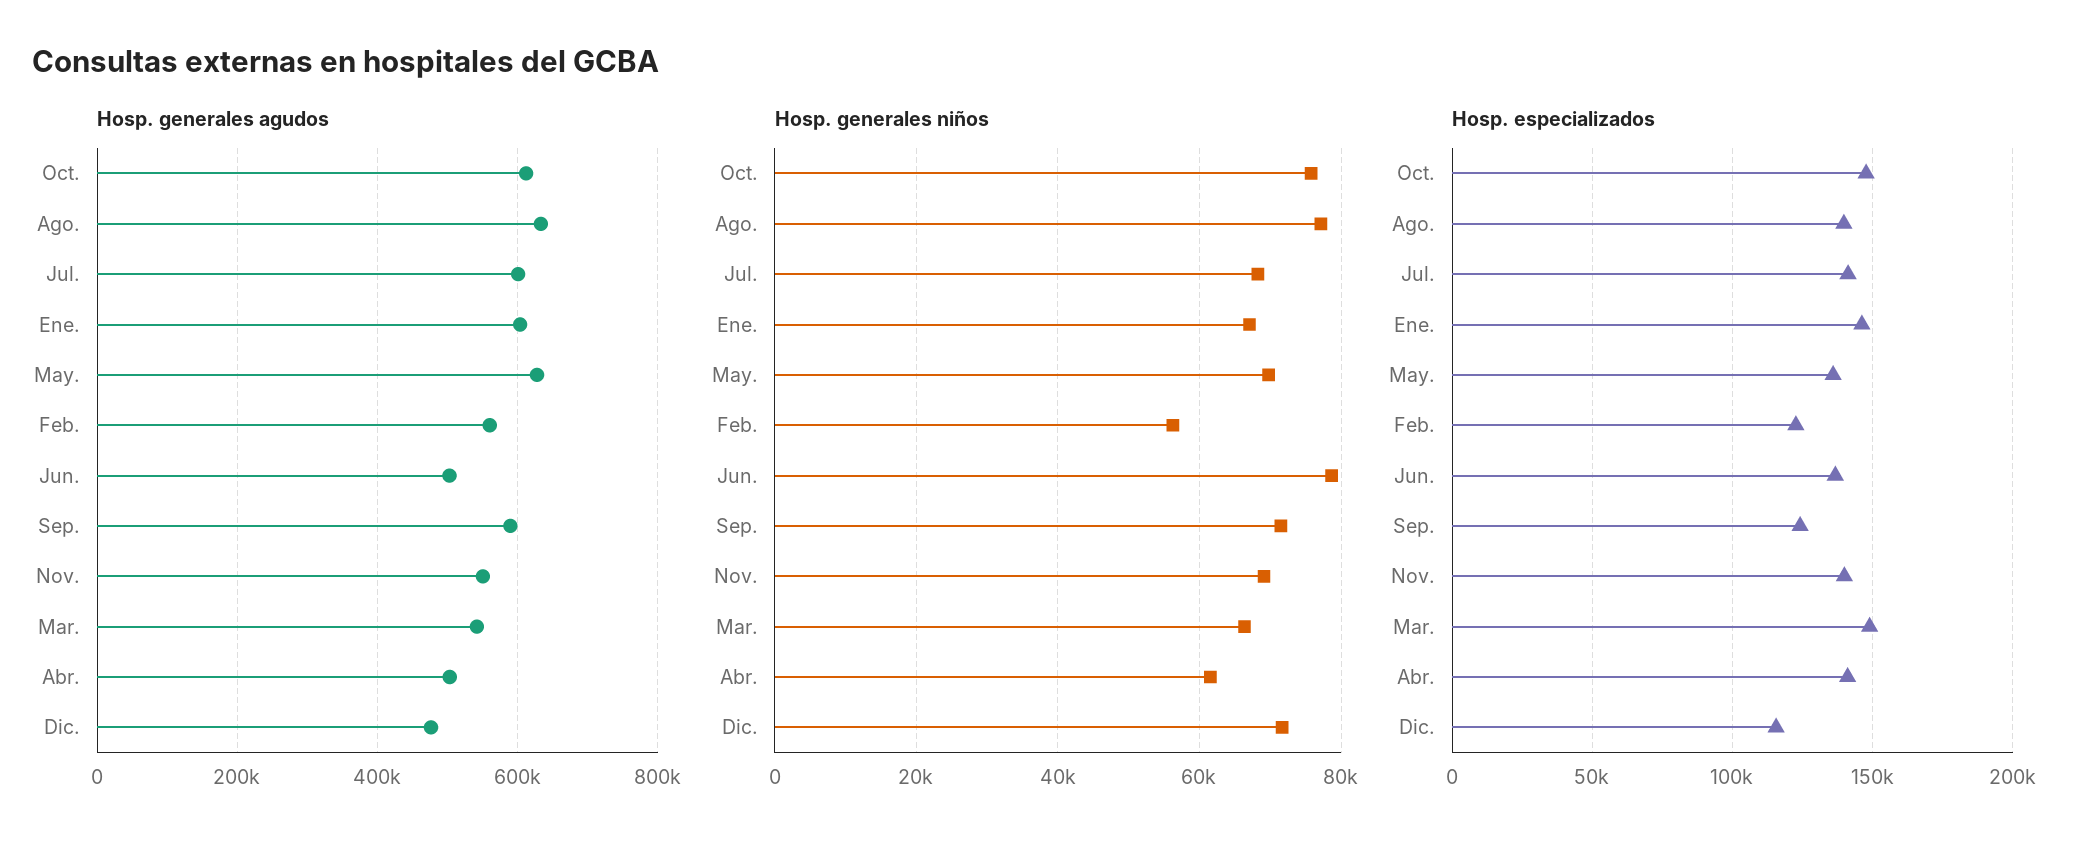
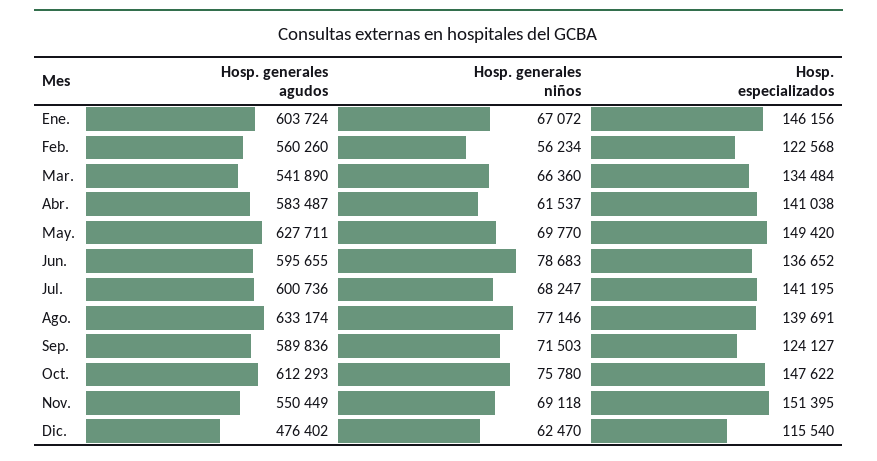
Hosp. generales agudos, Jun.: 500000 -> 595655
Hosp. generales agudos, Abr.: 500000 -> 583487
Hosp. generales niños, Dic.: 72000 -> 62470
Hosp. especializados, May.: 135000 -> 149420
Hosp. especializados, Nov.: 140000 -> 151395
Hosp. especializados, Mar.: 150000 -> 134484

